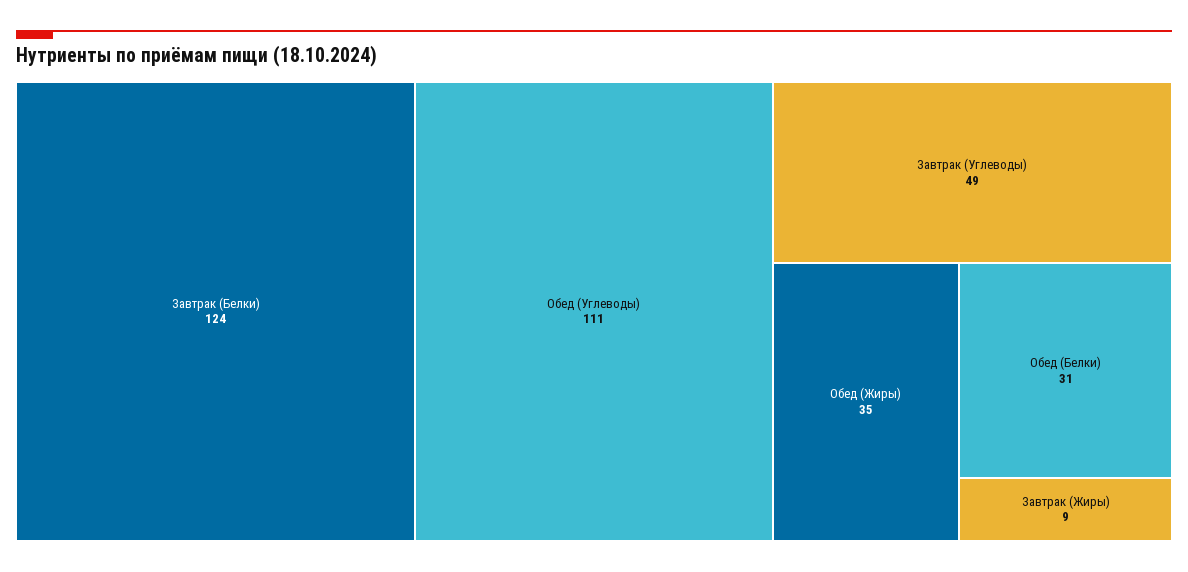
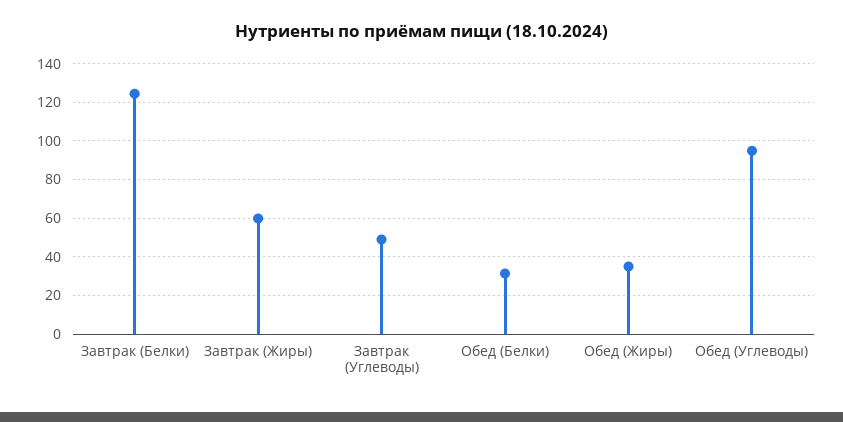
Обед (Углеводы): 111 -> 95
Завтрак (Жиры): 9 -> 60

